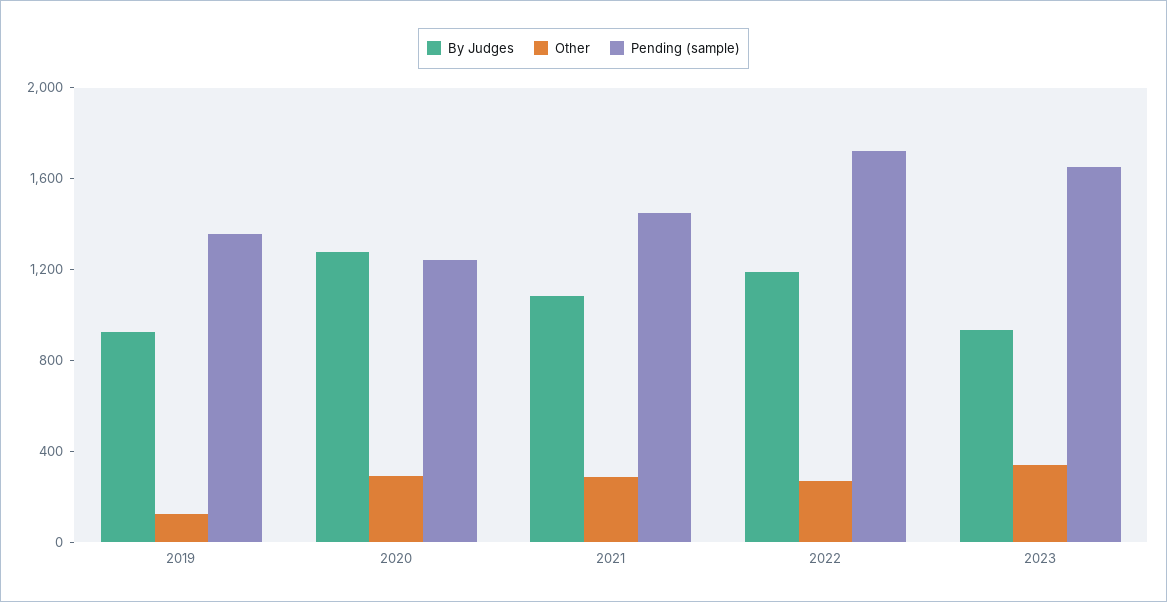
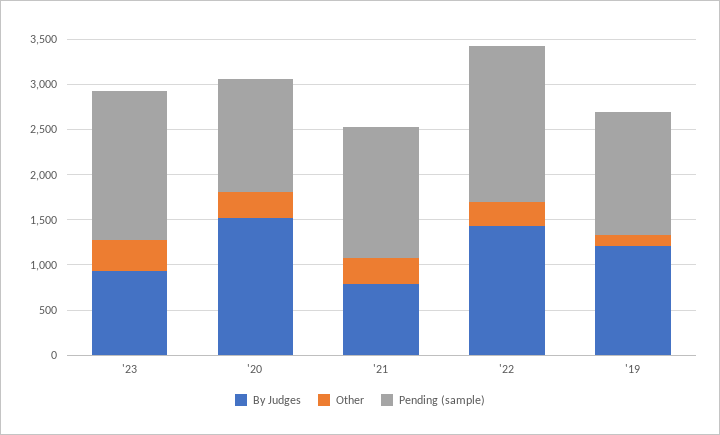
By Judges, 2019: 900 -> 1200
By Judges, 2020: 1300 -> 1500
By Judges, 2021: 1100 -> 800
By Judges, 2022: 1200 -> 1400

